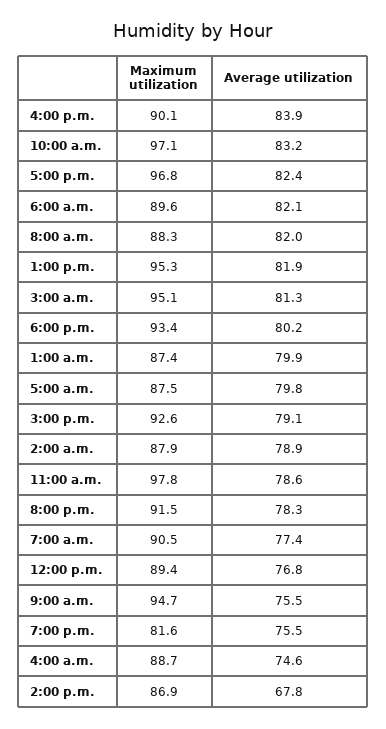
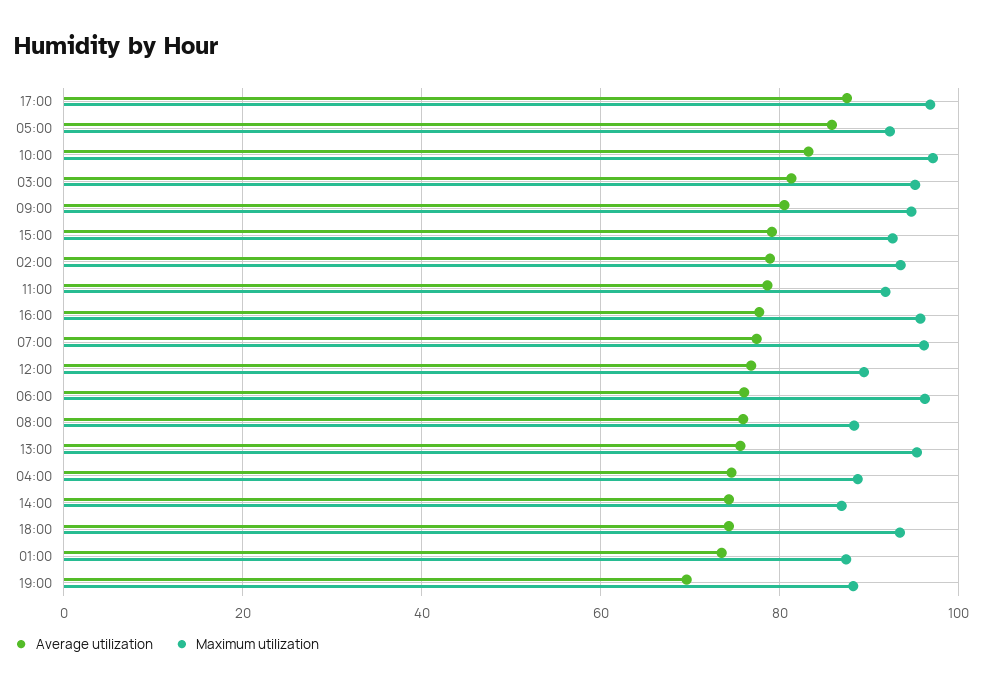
Maximum utilization, 4:00 p.m.: 90.1 -> 96
Average utilization, 4:00 p.m.: 83.9 -> 78
Average utilization, 5:00 p.m.: 82.4 -> 88
Maximum utilization, 6:00 a.m.: 89.6 -> 96
Average utilization, 6:00 a.m.: 82.1 -> 76
Average utilization, 8:00 a.m.: 82 -> 76
Average utilization, 1:00 p.m.: 81.9 -> 76
Average utilization, 6:00 p.m.: 80.2 -> 74
Average utilization, 1:00 a.m.: 79.9 -> 74
Maximum utilization, 5:00 a.m.: 87.5 -> 92
Average utilization, 5:00 a.m.: 79.8 -> 86
Maximum utilization, 2:00 a.m.: 87.9 -> 94
Maximum utilization, 11:00 a.m.: 97.8 -> 92
Maximum utilization, 8:00 p.m.: 91.5 -> none
Average utilization, 8:00 p.m.: 78.3 -> none
Maximum utilization, 7:00 a.m.: 90.5 -> 96
Average utilization, 9:00 a.m.: 75.5 -> 80
Maximum utilization, 7:00 p.m.: 81.6 -> 88
Average utilization, 7:00 p.m.: 75.5 -> 70
Average utilization, 2:00 p.m.: 67.8 -> 74

